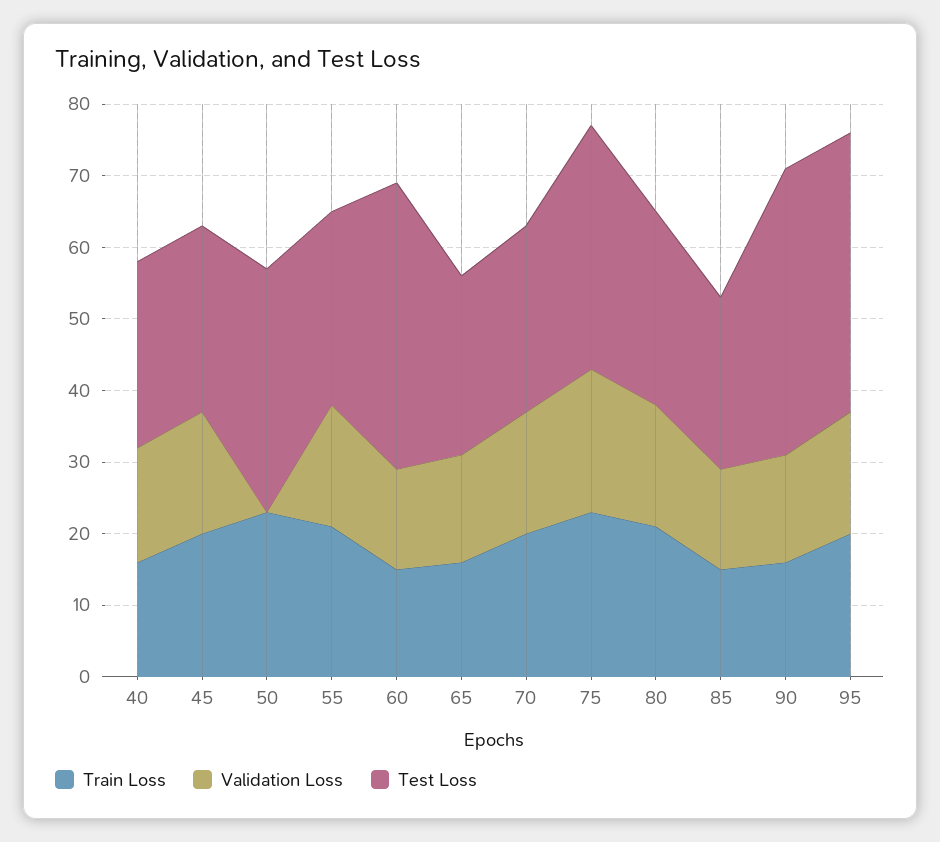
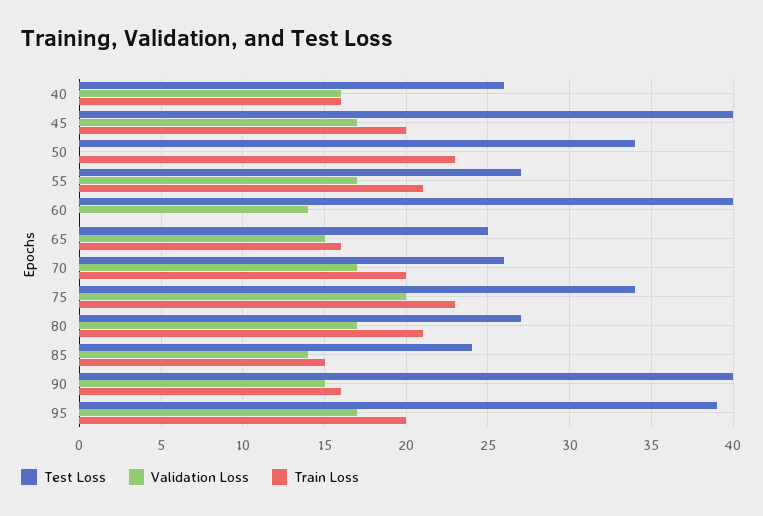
Test Loss, 45: 25 -> 40
Train Loss, 60: 15 -> 0

